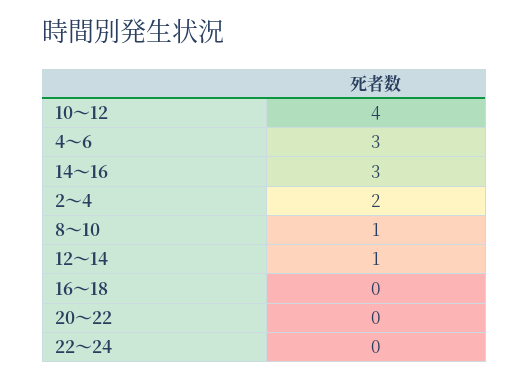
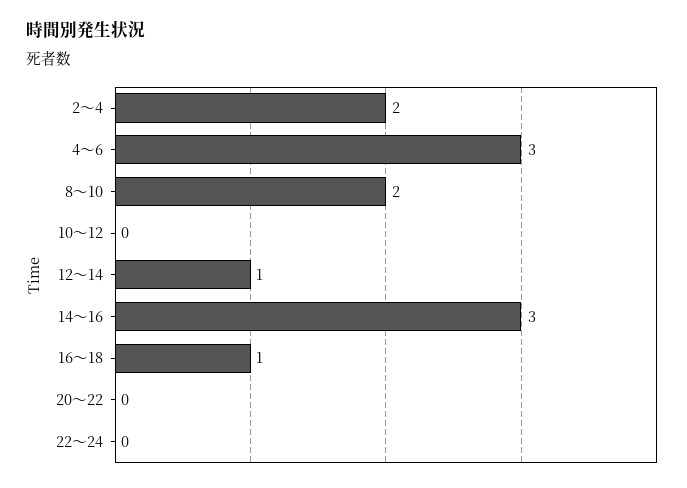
10～12: 4 -> 0
8～10: 1 -> 2
16～18: 0 -> 1

